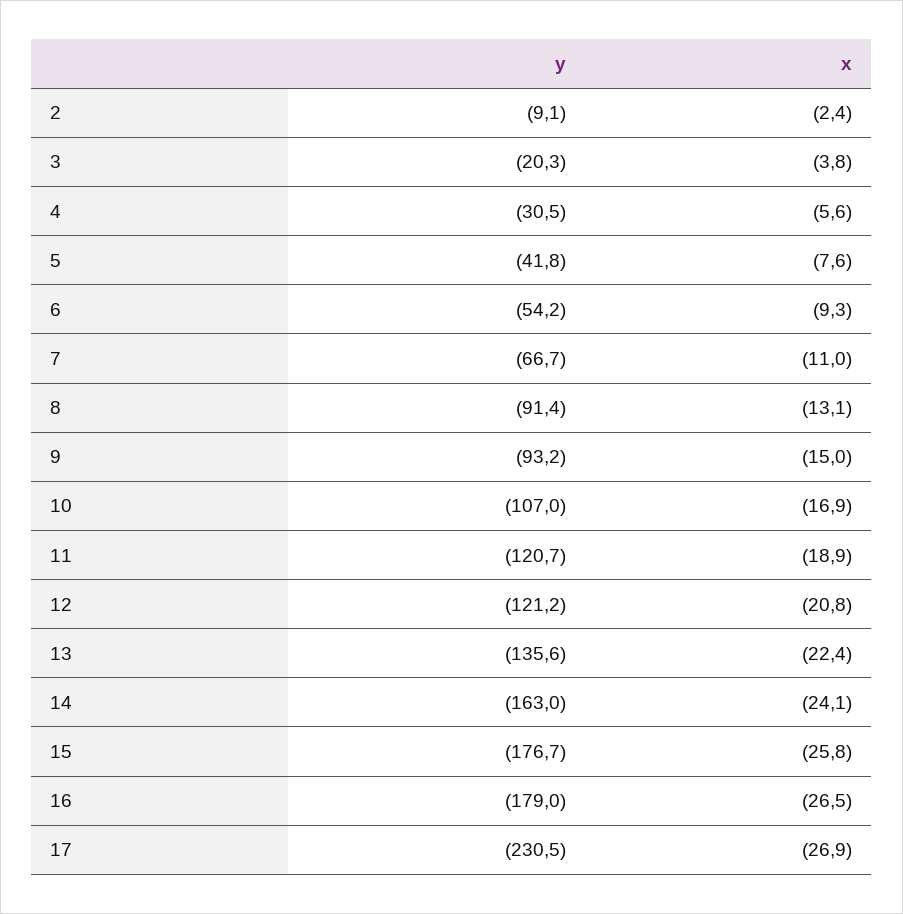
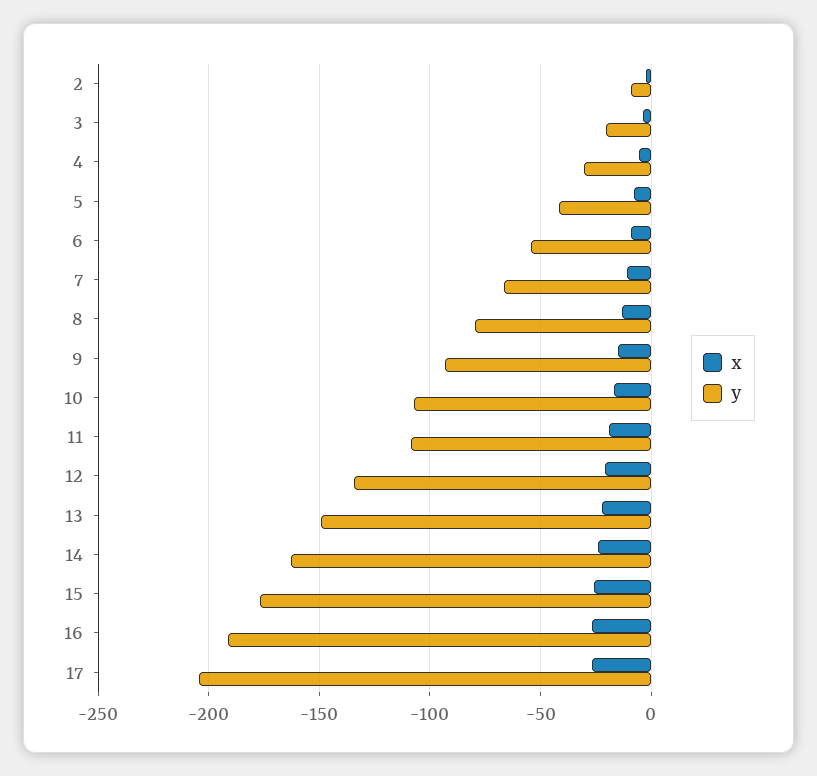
y, 8: -91.4 -> -80
y, 11: -120.7 -> -110
y, 12: -121.2 -> -135
y, 13: -135.6 -> -150
y, 16: -179 -> -190
y, 17: -230.5 -> -205

